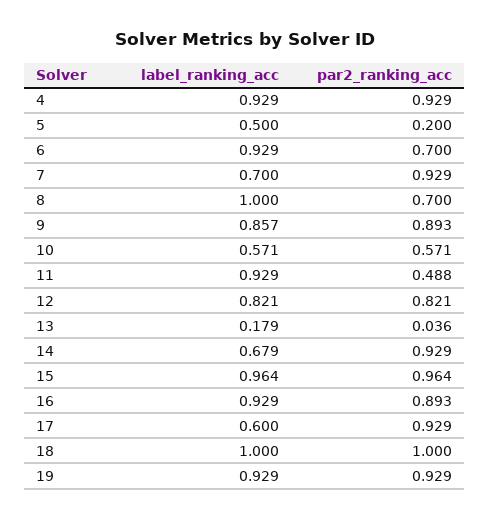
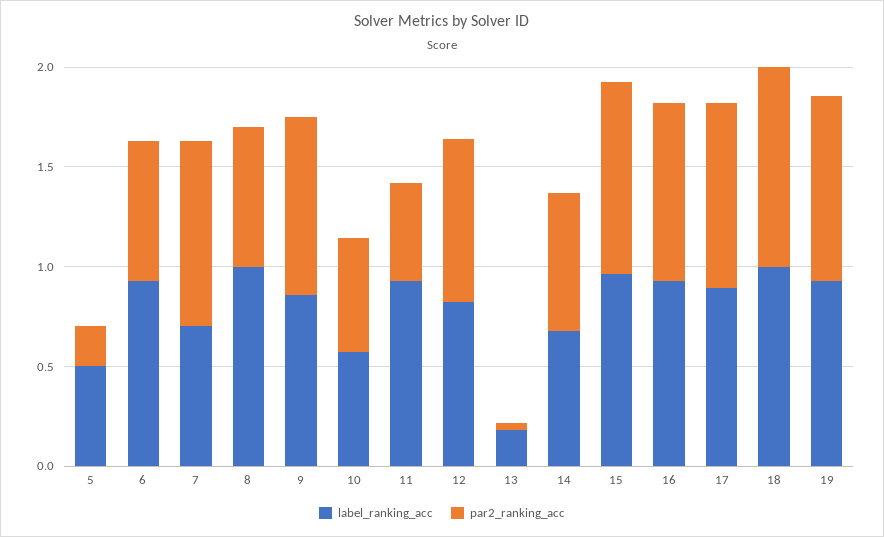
label_ranking_acc, 4: 0.929 -> none
par2_ranking_acc, 4: 0.929 -> none
par2_ranking_acc, 14: 0.929 -> 0.7
label_ranking_acc, 17: 0.6 -> 0.9

